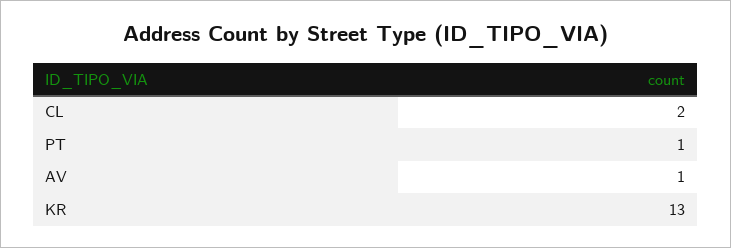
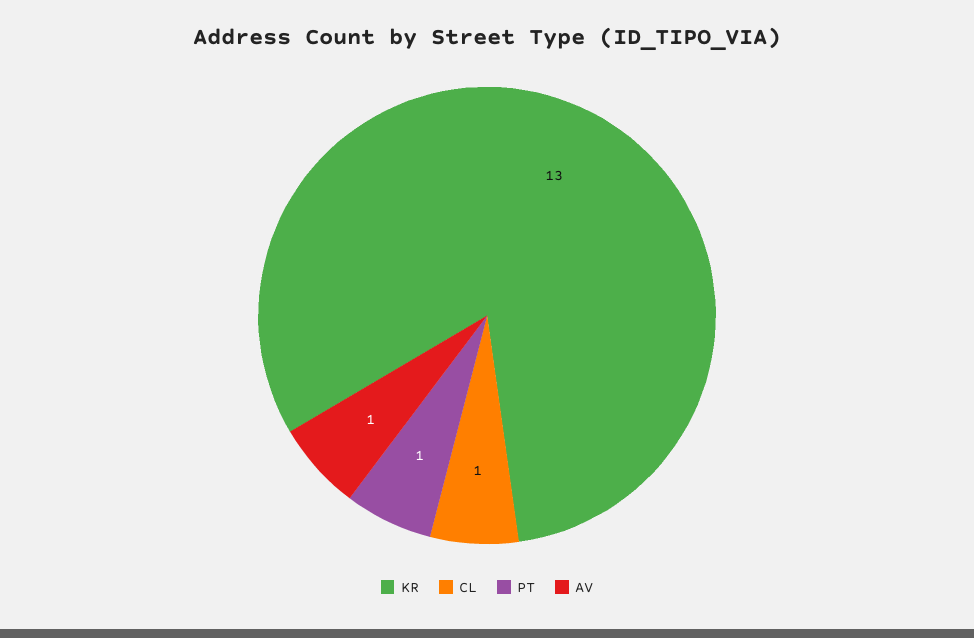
CL: 2 -> 1

